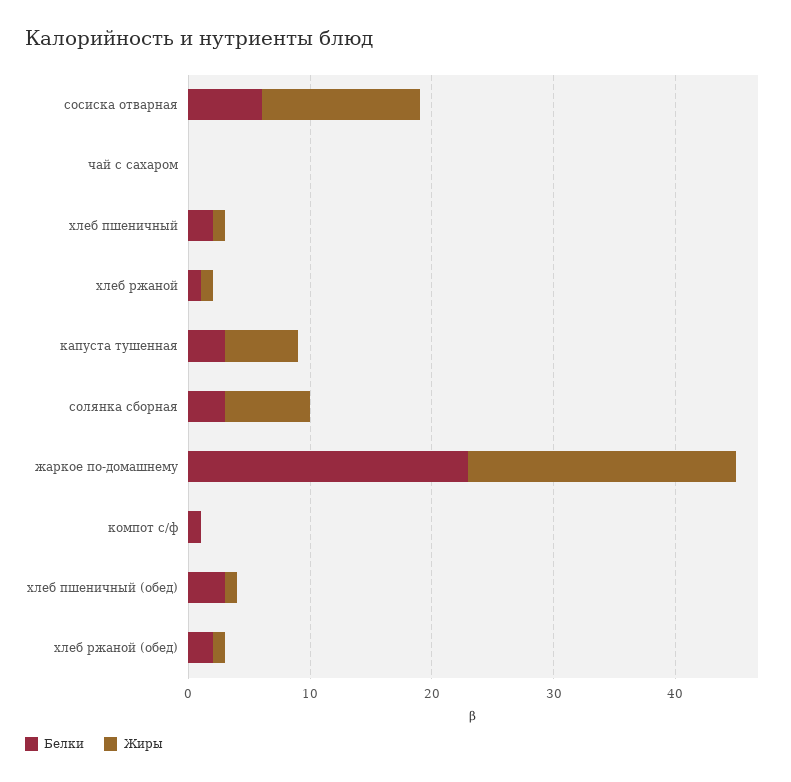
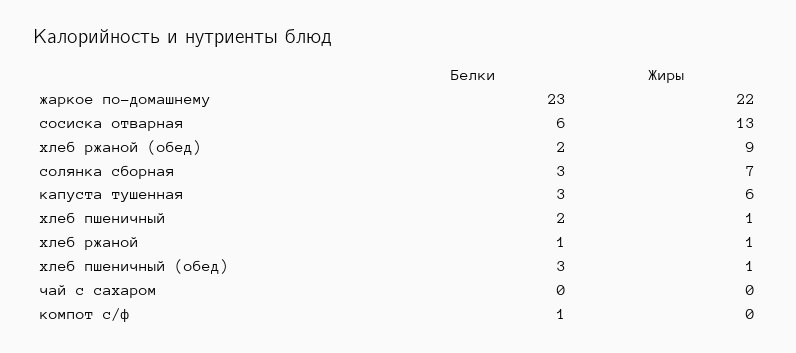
Жиры, хлеб ржаной (обед): 1 -> 9

